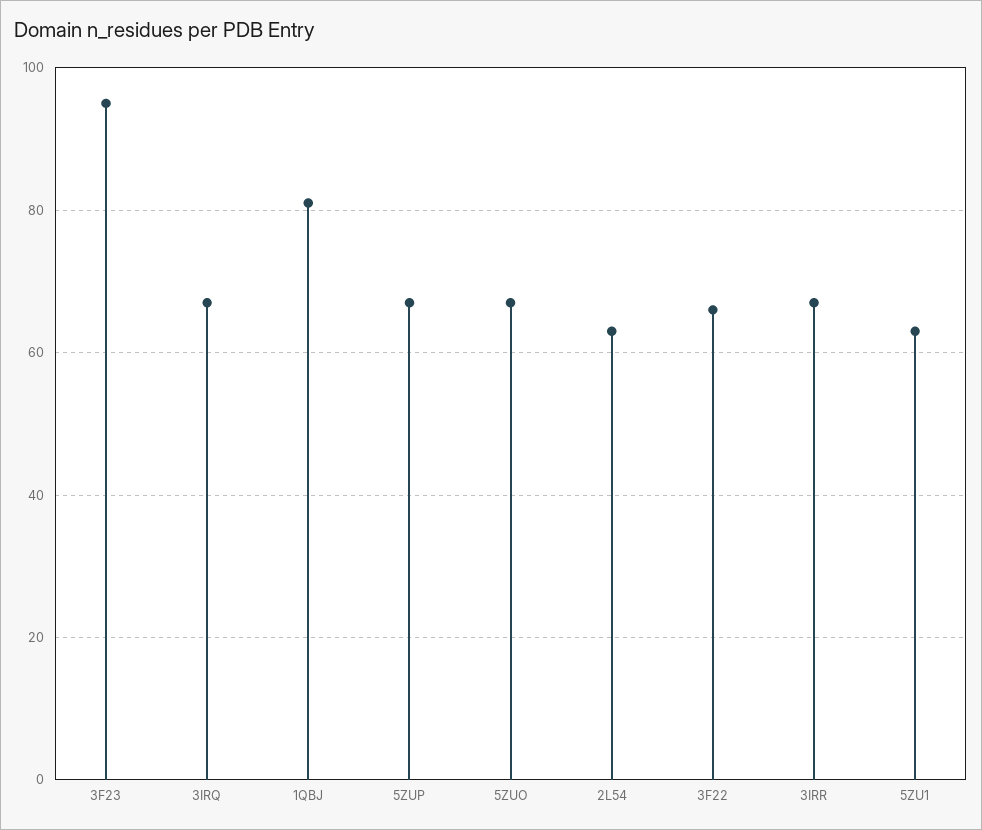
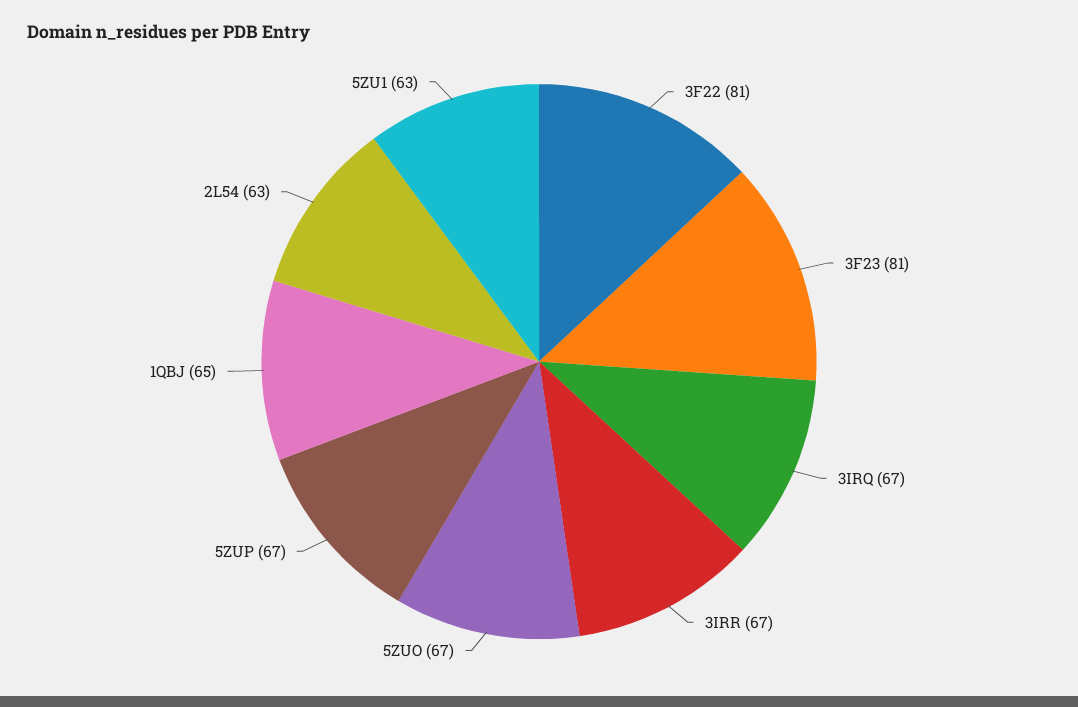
3F23: 95 -> 81
1QBJ: 80 -> 65
3F22: 65 -> 81

